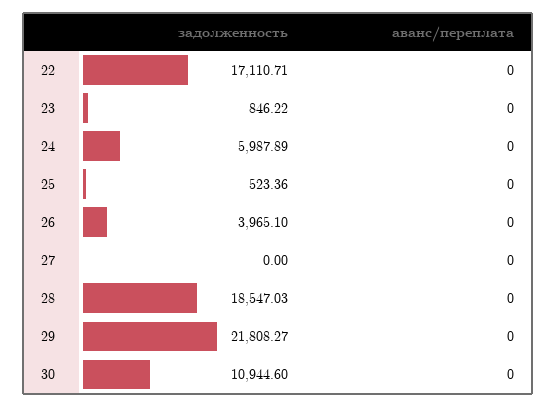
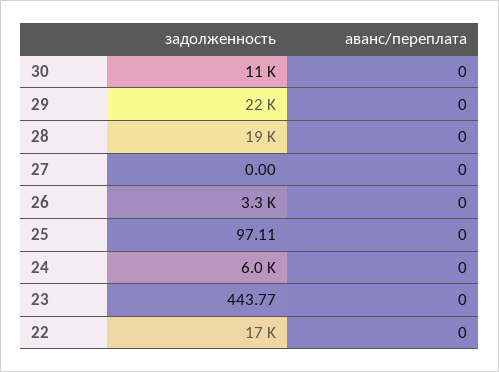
задолженность, 23: 846.22 -> 443.77
задолженность, 25: 523.36 -> 97.11
задолженность, 26: 3965.1 -> 3300

